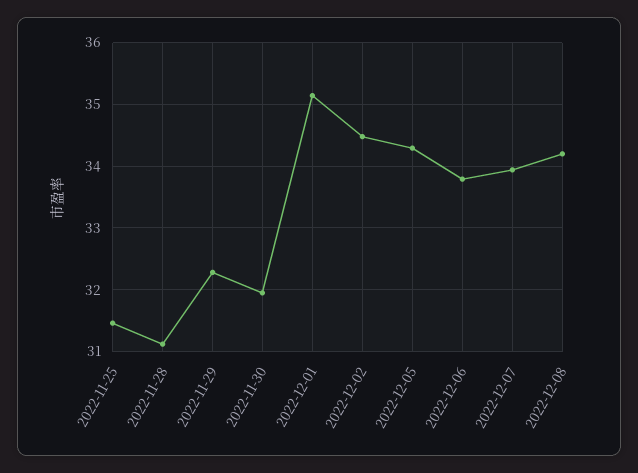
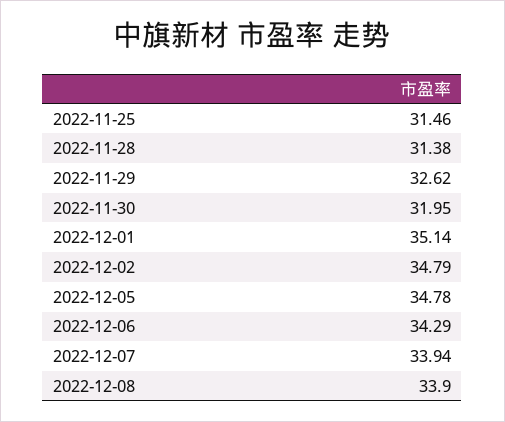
2022-11-28: 31.1 -> 31.38
2022-11-29: 32.3 -> 32.62
2022-12-02: 34.5 -> 34.79
2022-12-05: 34.3 -> 34.78
2022-12-06: 33.8 -> 34.29
2022-12-08: 34.2 -> 33.9

